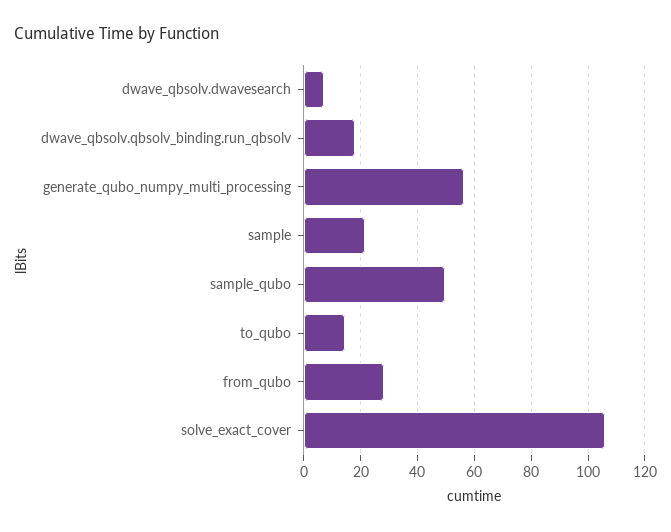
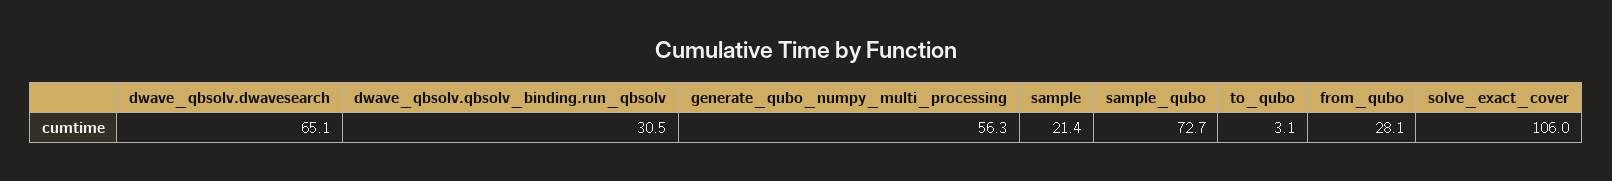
dwave_qbsolv.dwavesearch: 7.5 -> 65.1
dwave_qbsolv.qbsolv_binding.run_qbsolv: 17.5 -> 30.5
sample_qubo: 50 -> 72.7
to_qubo: 15 -> 3.1

